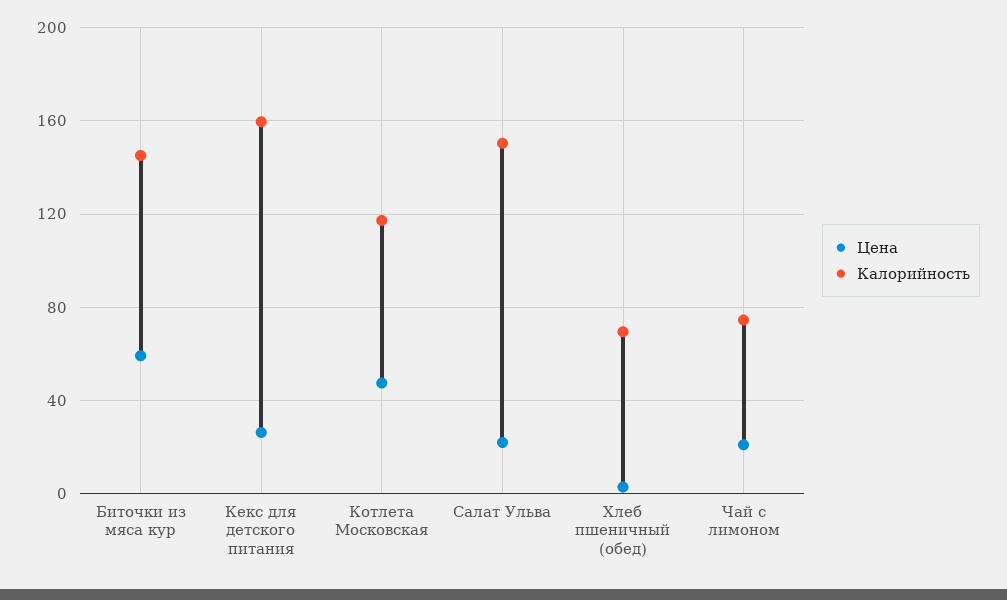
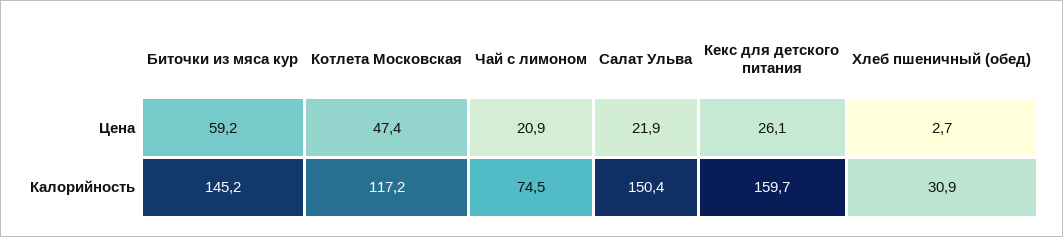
Калорийность, Хлеб пшеничный (обед): 70 -> 30.9

